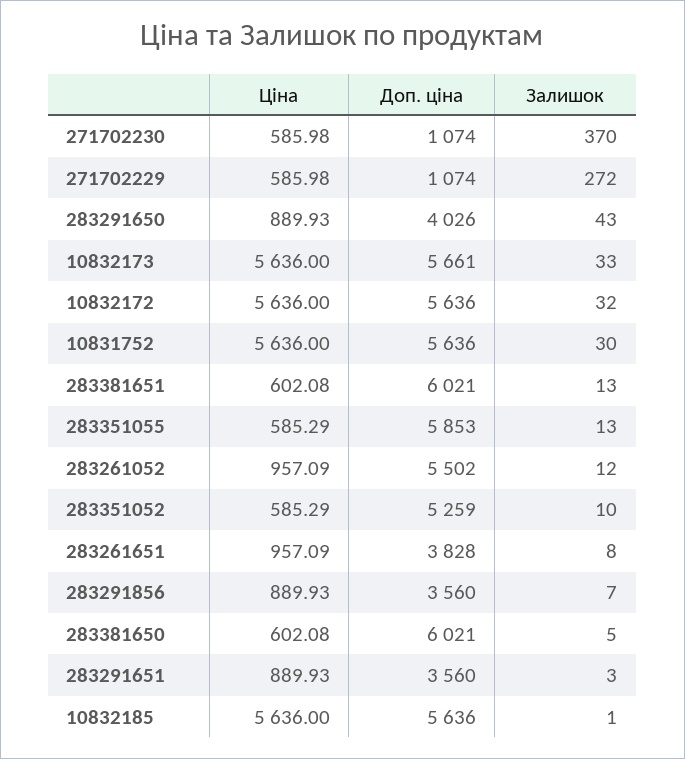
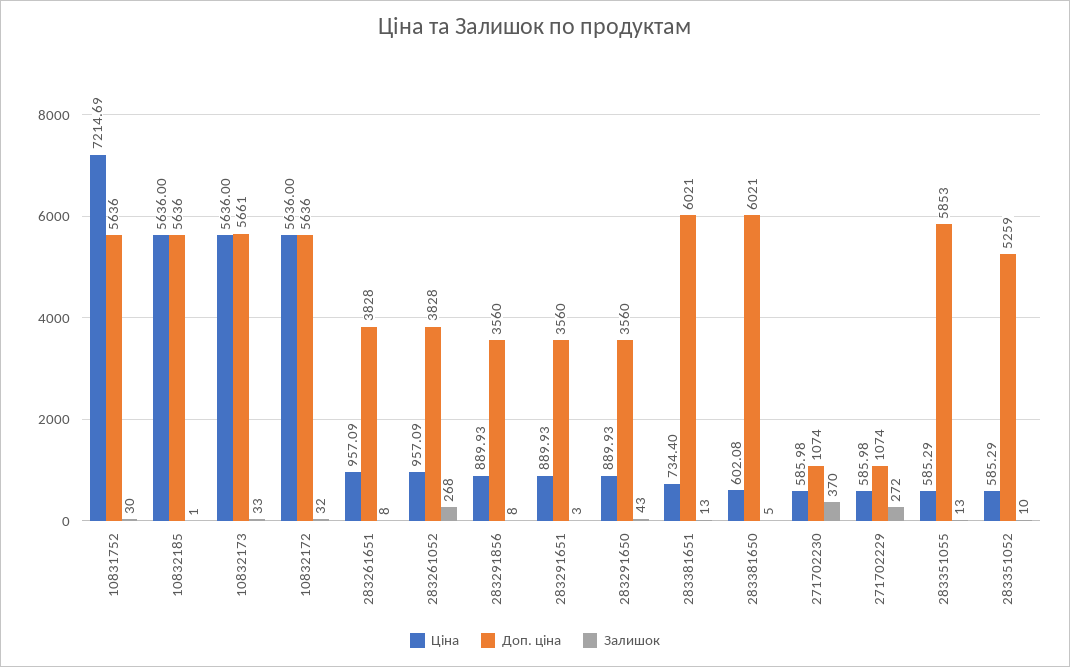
Доп. ціна, 283291650: 4026 -> 3560
Ціна, 10831752: 5636 -> 7214.69
Ціна, 283381651: 602.08 -> 734.4
Доп. ціна, 283261052: 5502 -> 3828
Залишок, 283261052: 12 -> 268
Залишок, 283291856: 7 -> 8

